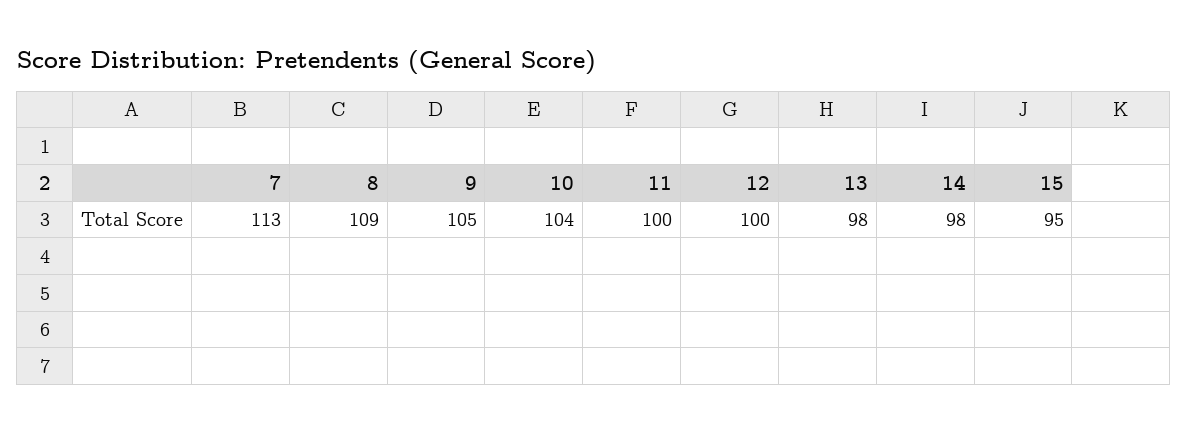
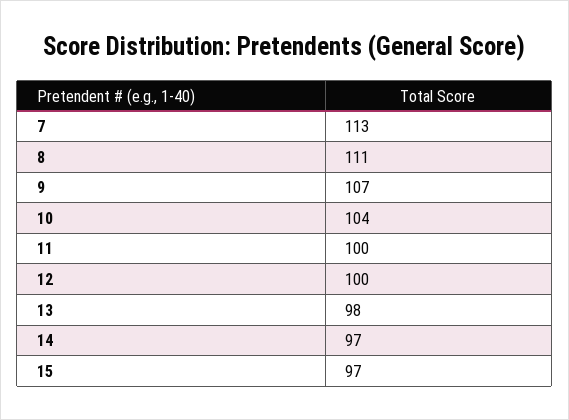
8: 109 -> 111
9: 105 -> 107
14: 98 -> 97
15: 95 -> 97

